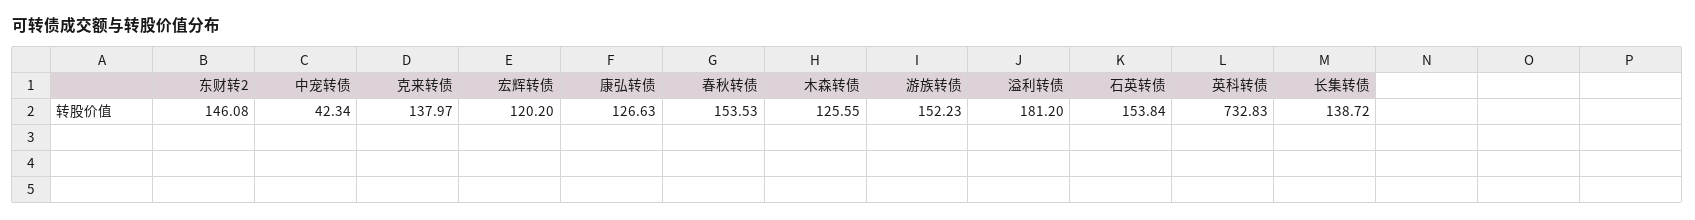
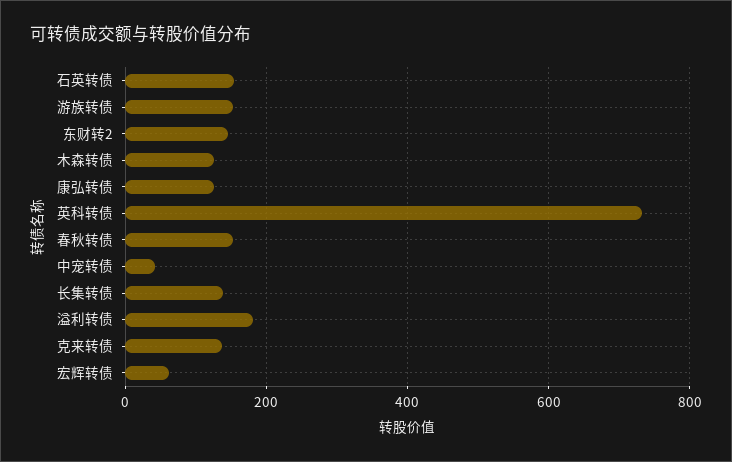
宏辉转债: 120.2 -> 60

